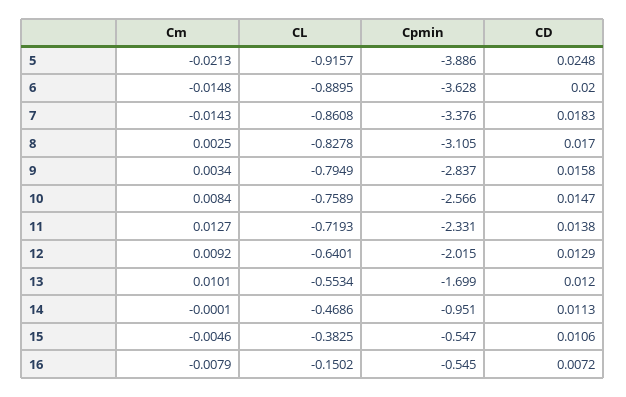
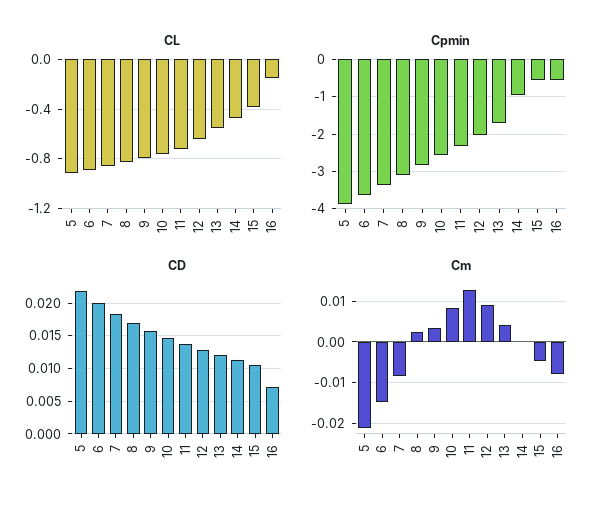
CD, 5: 0.0248 -> 0.022
Cm, 7: -0.0143 -> -0.008
Cm, 13: 0.0101 -> 0.004

